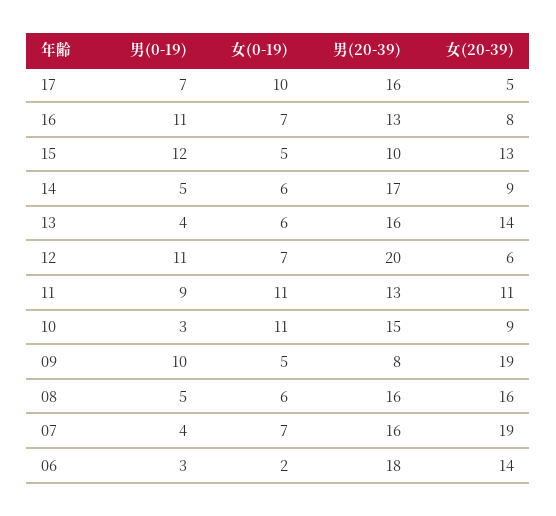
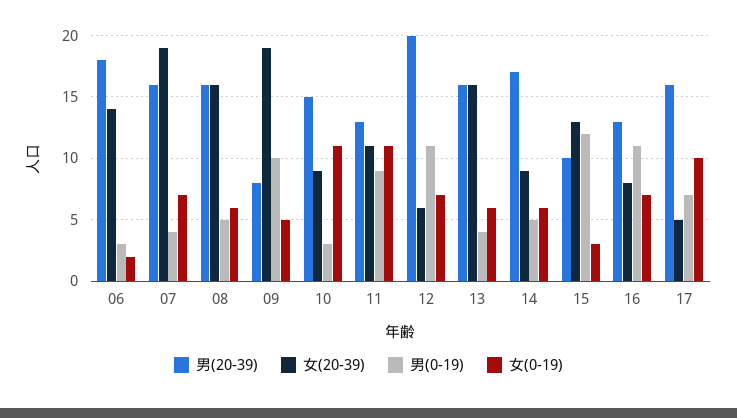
女(0-19), 15: 5 -> 3
女(20-39), 13: 14 -> 16

